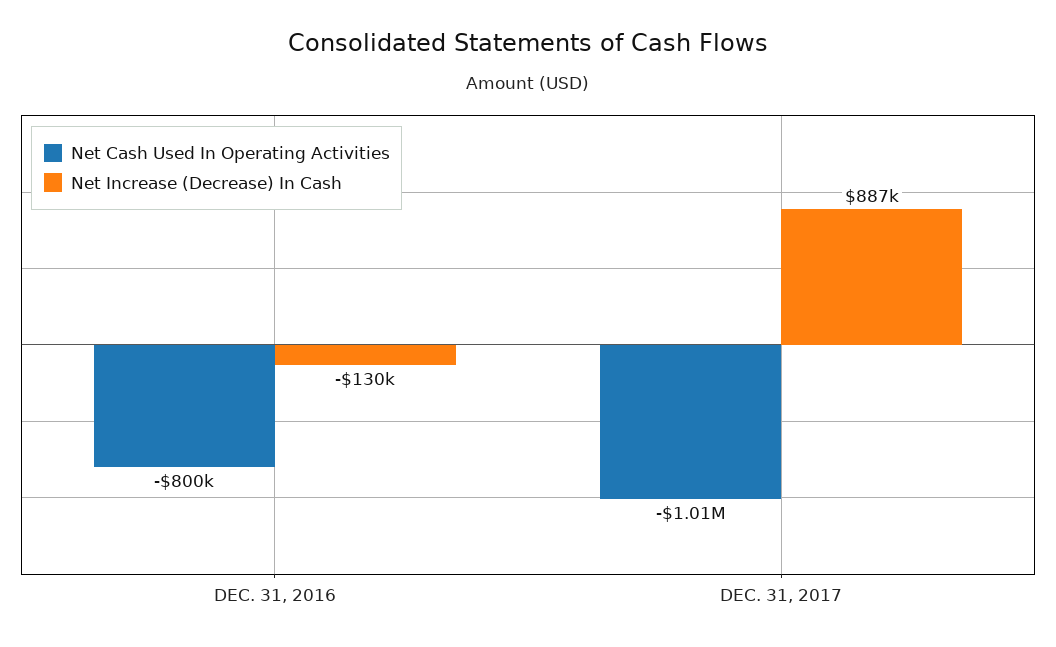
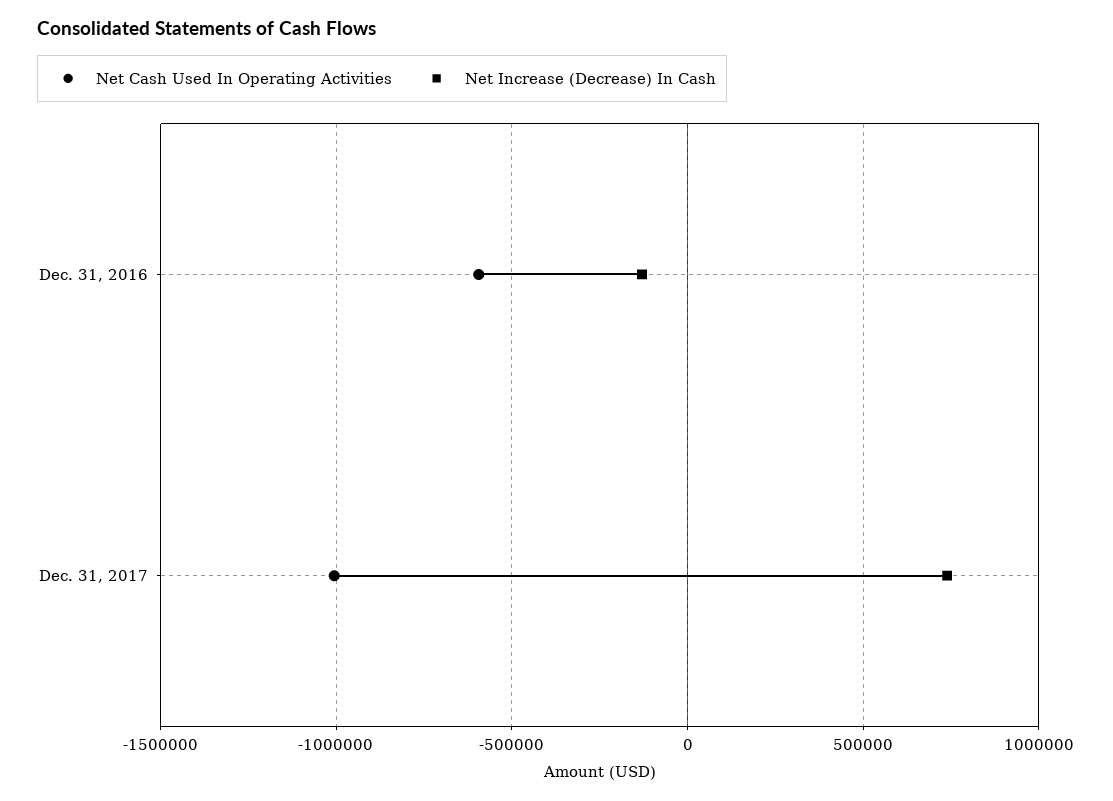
Net Cash Used In Operating Activities, DEC. 31, 2016: -800000 -> -600000
Net Increase (Decrease) In Cash, DEC. 31, 2017: 887000 -> 750000

